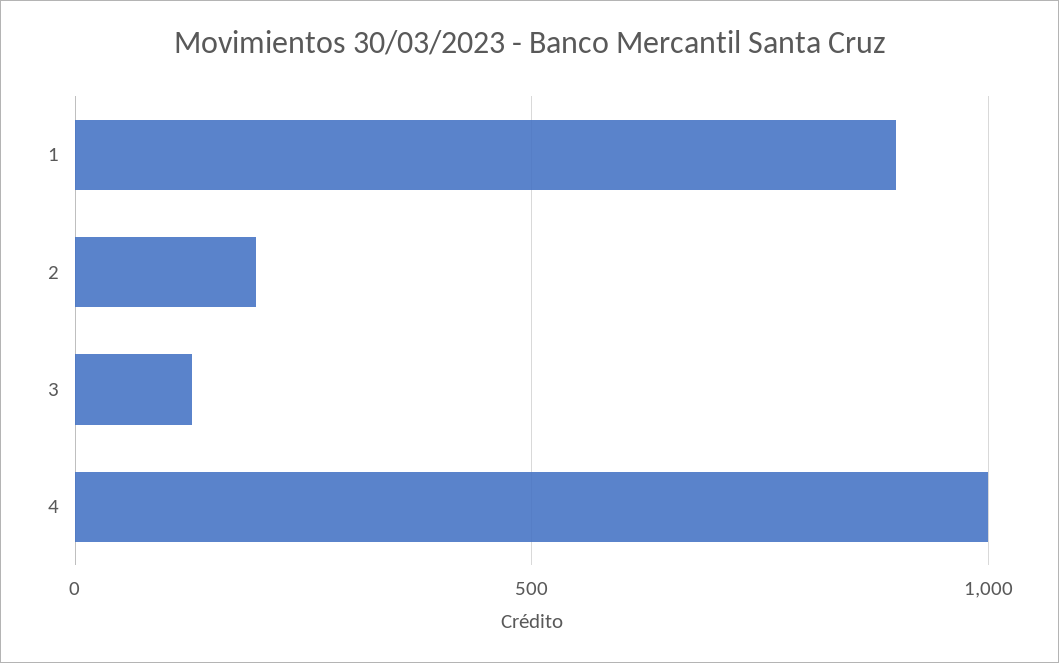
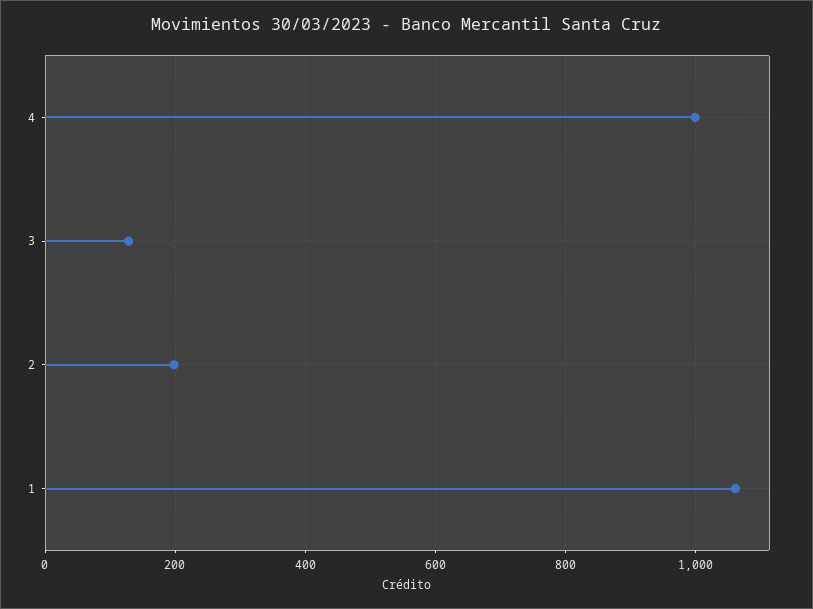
1: 900 -> 1060

